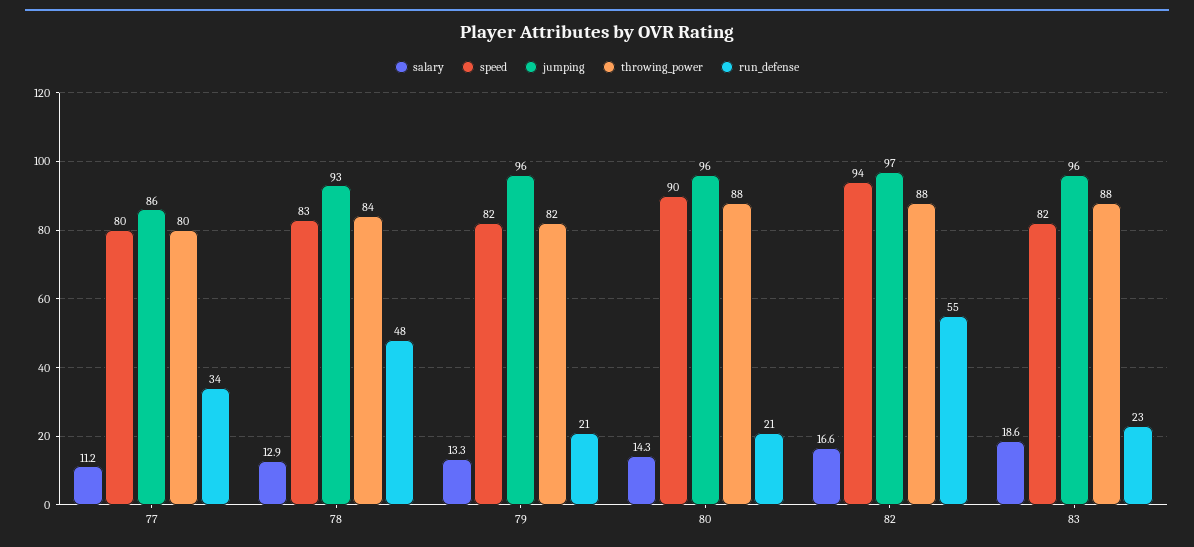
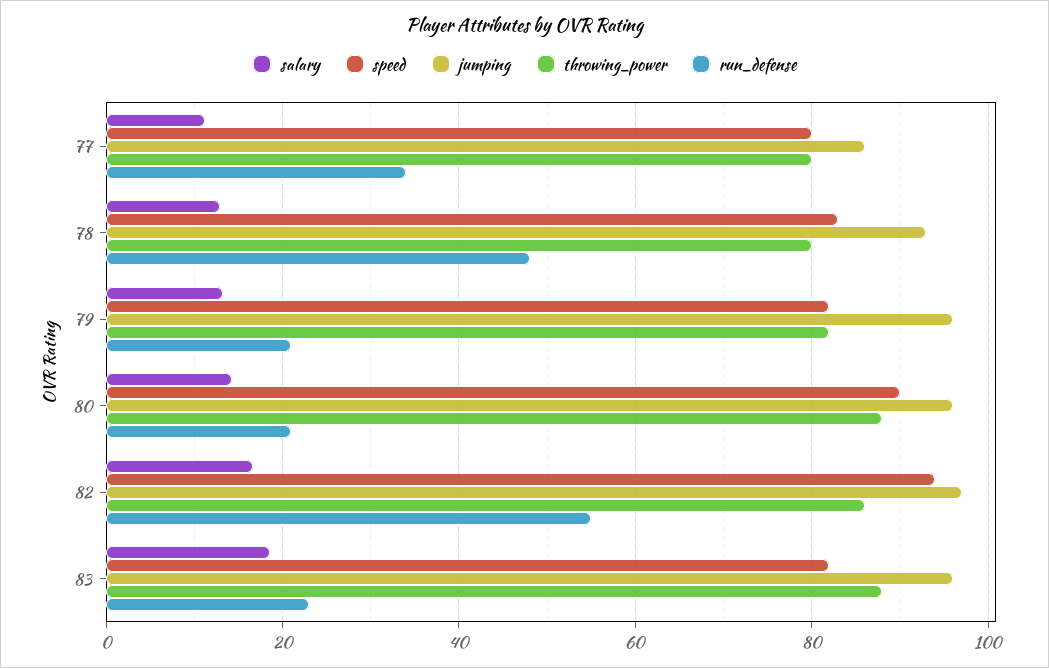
throwing_power, 78: 84 -> 80
throwing_power, 82: 88 -> 86

